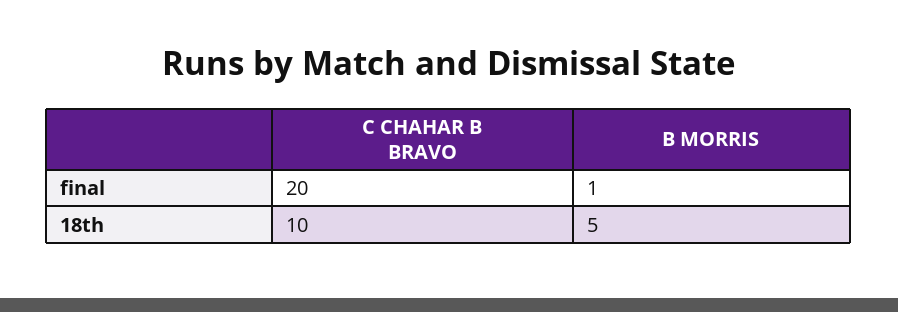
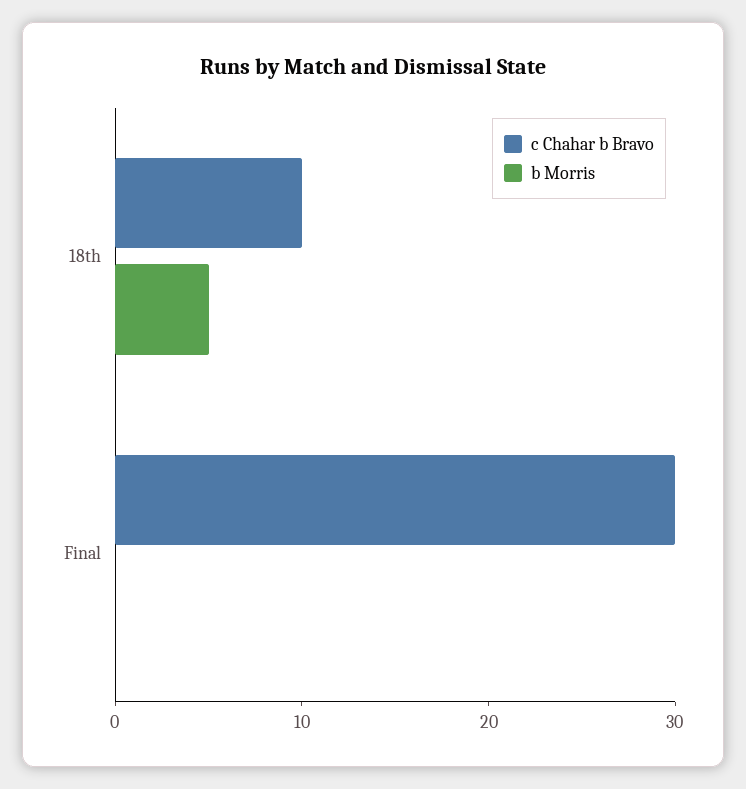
C CHAHAR B BRAVO, final: 20 -> 30
B MORRIS, final: 1 -> 0

